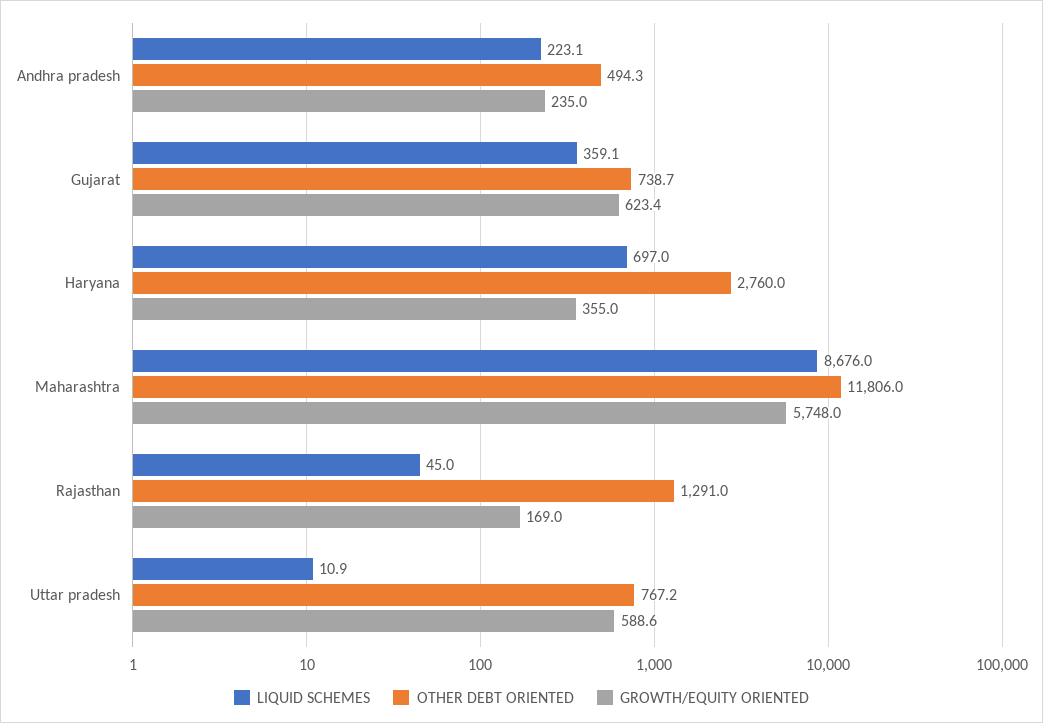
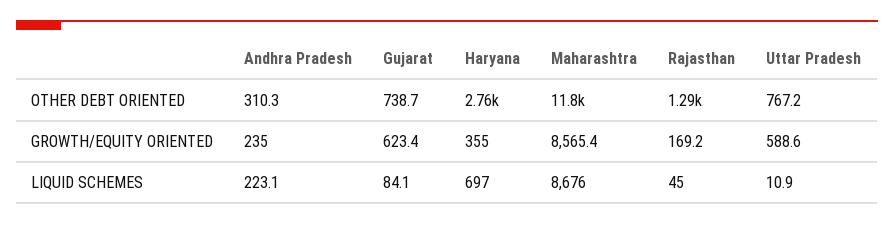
OTHER DEBT ORIENTED, Andhra pradesh: 494.3 -> 310.3
LIQUID SCHEMES, Gujarat: 359.1 -> 84.1
GROWTH/EQUITY ORIENTED, Maharashtra: 5748 -> 8565.4
GROWTH/EQUITY ORIENTED, Rajasthan: 169 -> 169.2

